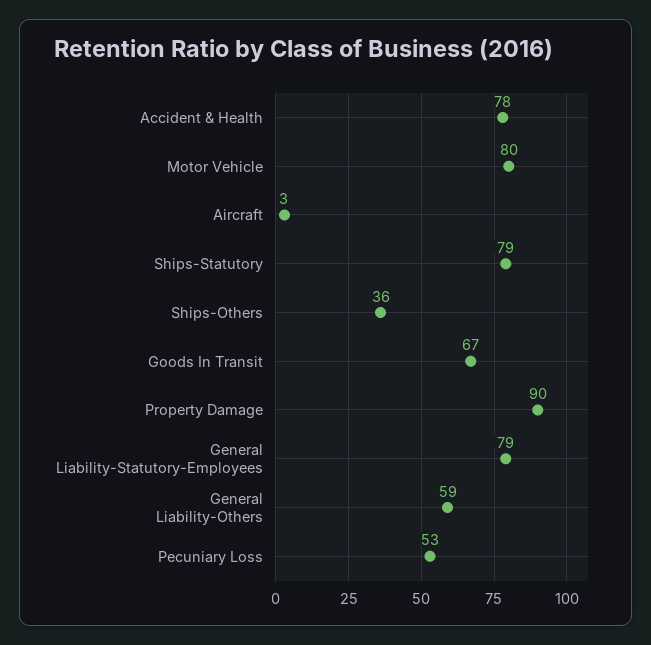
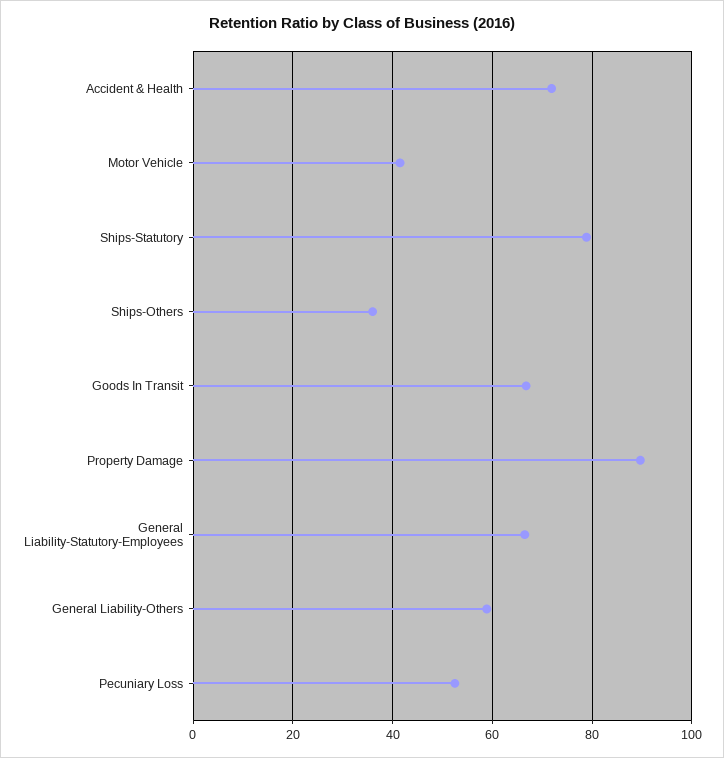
Accident & Health: 78 -> 72
Motor Vehicle: 80 -> 42
Aircraft: 3 -> none
General Liability-Statutory-Employees: 79 -> 66

